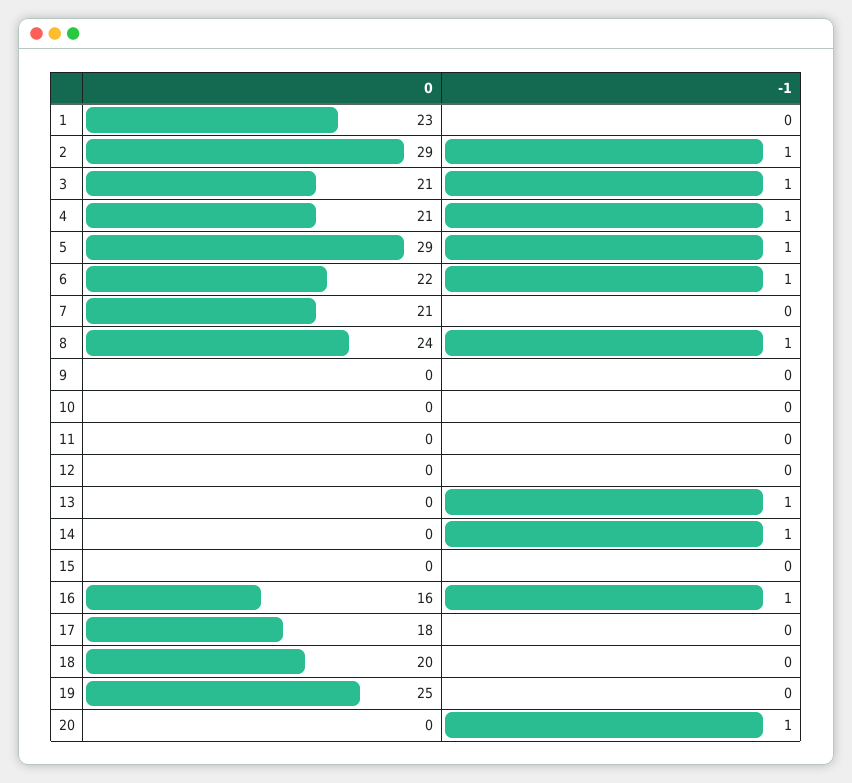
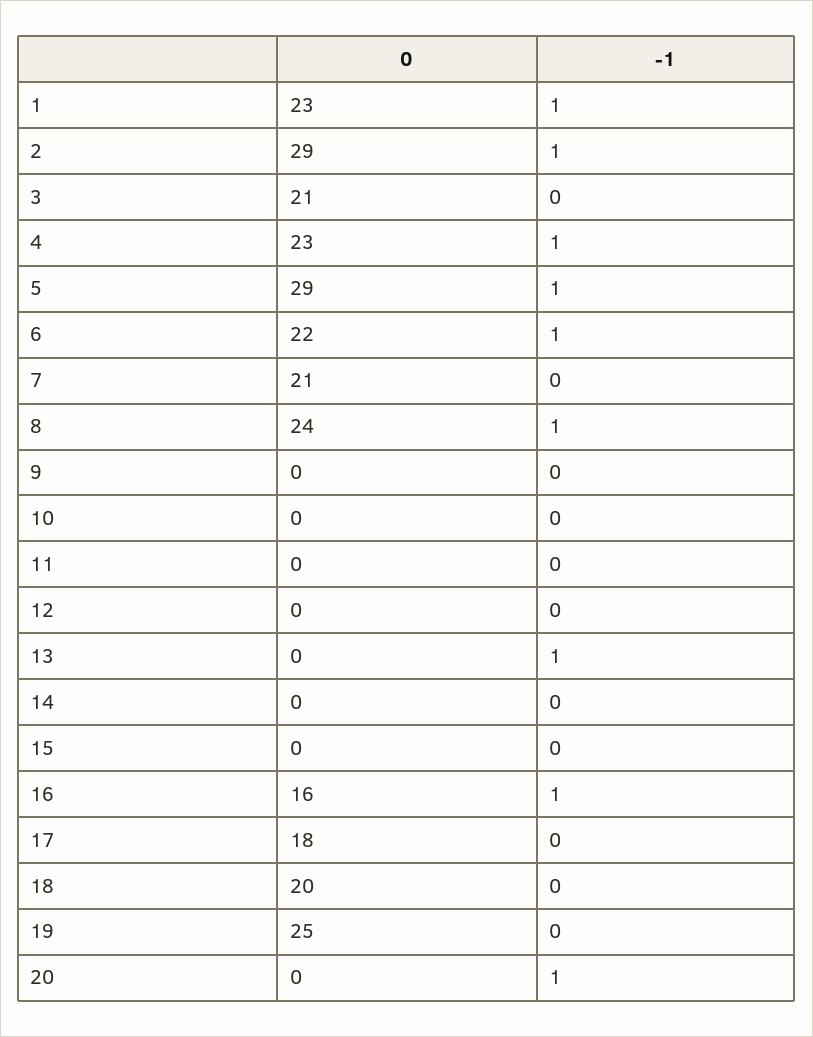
-1, 1: 0 -> 1
-1, 3: 1 -> 0
0, 4: 21 -> 23
-1, 14: 1 -> 0

